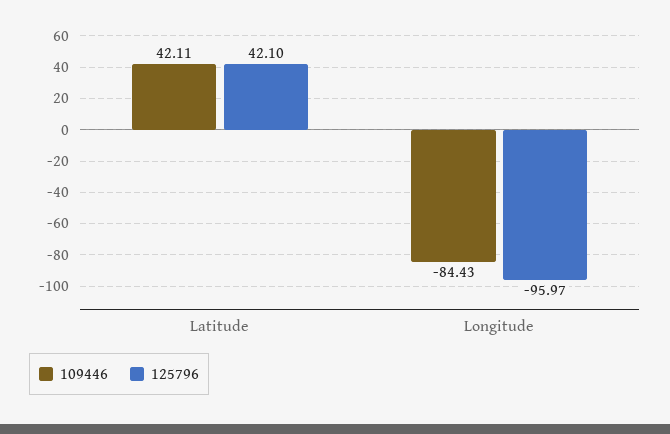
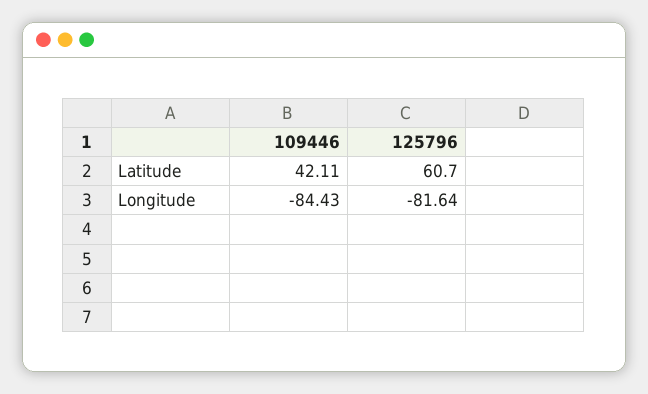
125796, Latitude: 42.1 -> 60.7
125796, Longitude: -95.97 -> -81.64

